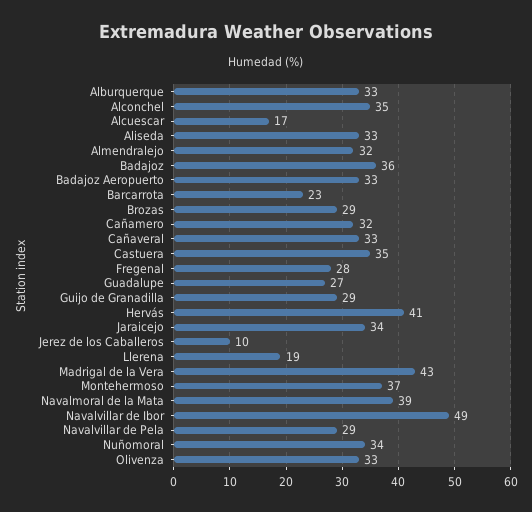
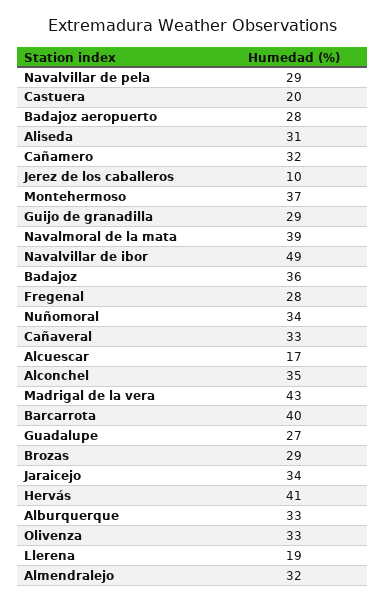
Aliseda: 33 -> 31
Badajoz Aeropuerto: 33 -> 28
Barcarrota: 23 -> 40
Castuera: 35 -> 20

